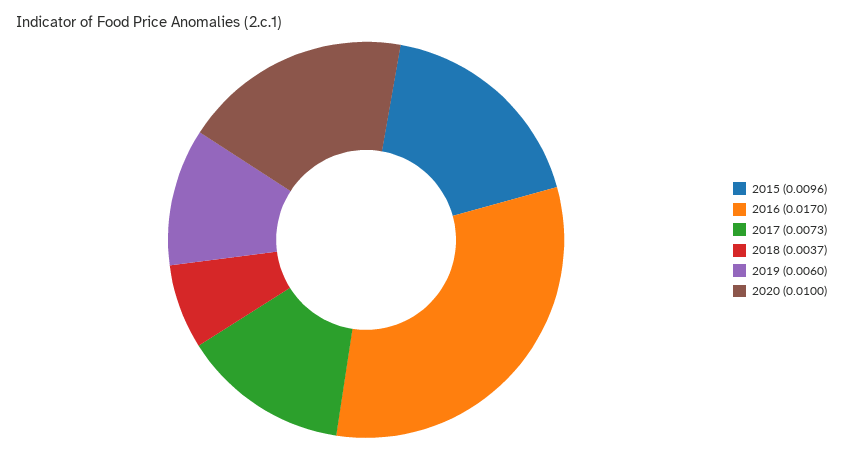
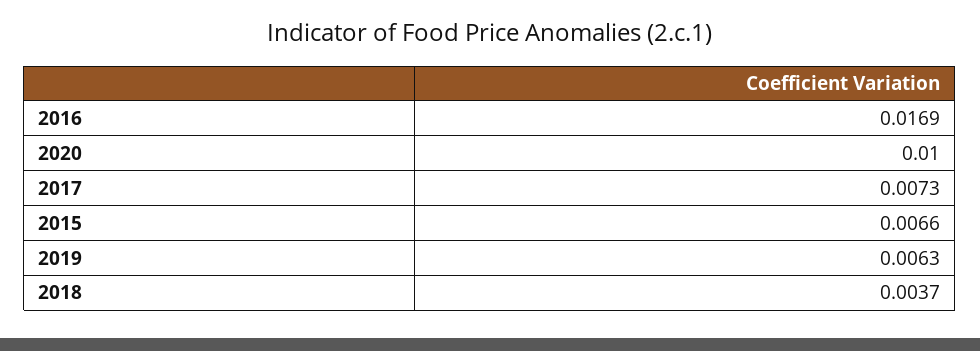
2015: 0.0096 -> 0.0066
2016: 0.017 -> 0.0169
2019: 0.006 -> 0.0063

